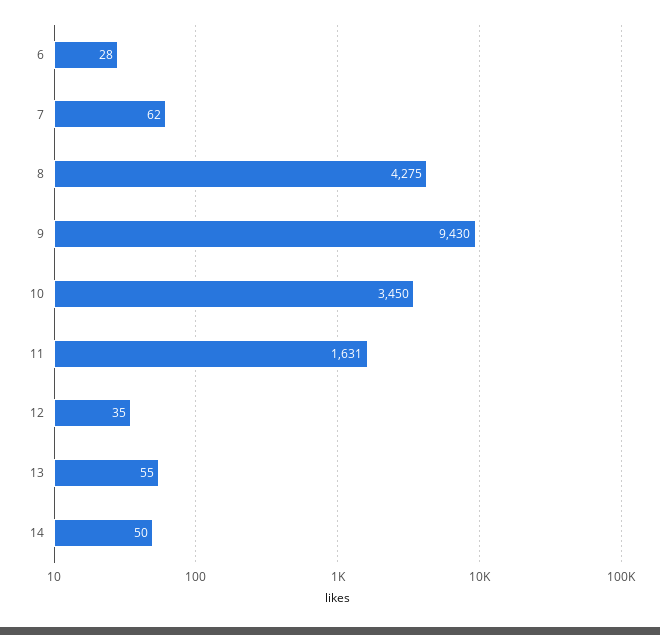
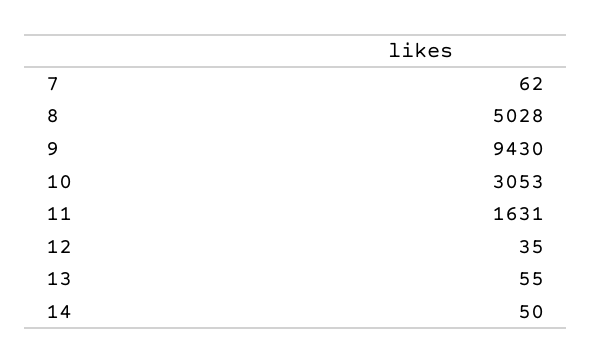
6: 28 -> none
8: 4275 -> 5028
10: 3450 -> 3053

